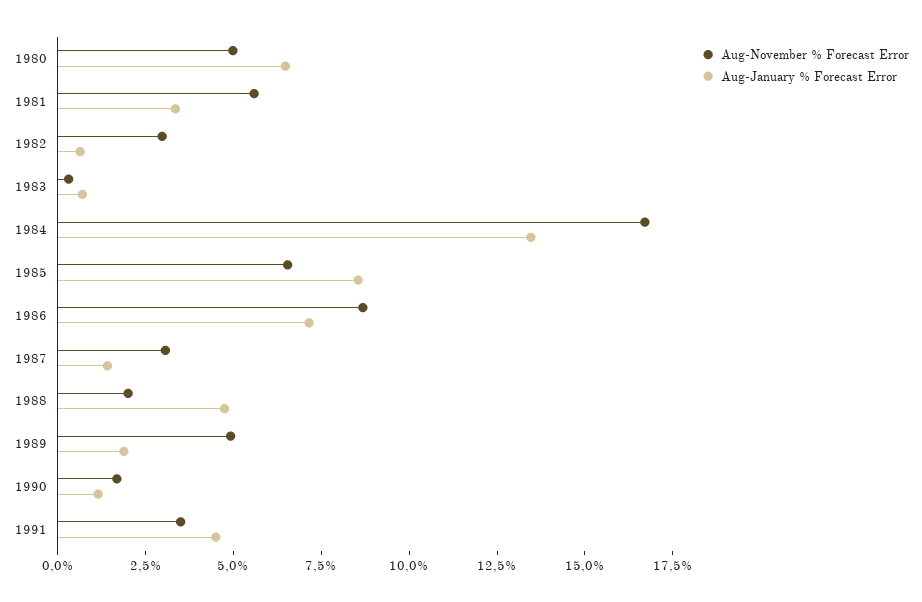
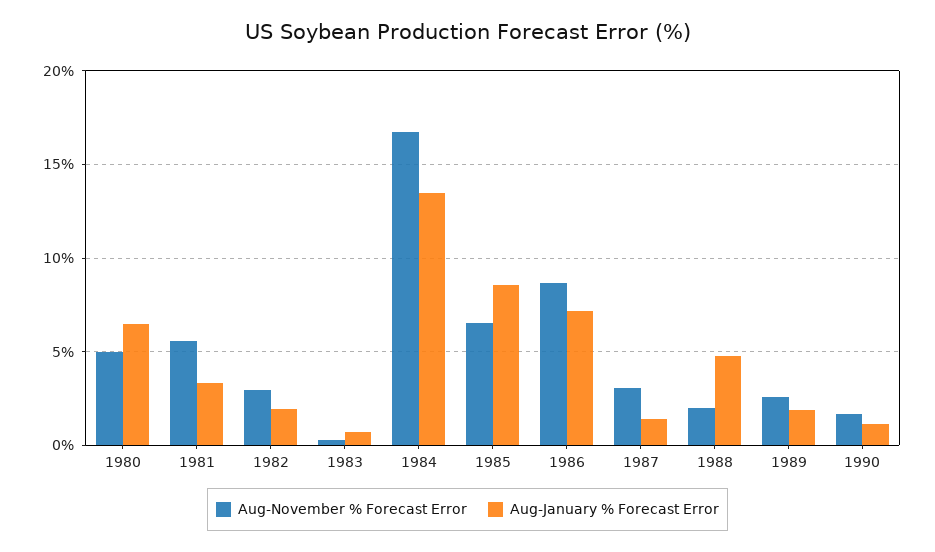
Aug-January % Forecast Error, 1982: 0.5 -> 2
Aug-November % Forecast Error, 1989: 5 -> 2.5
Aug-November % Forecast Error, 1991: 3.5 -> none
Aug-January % Forecast Error, 1991: 4.5 -> none

